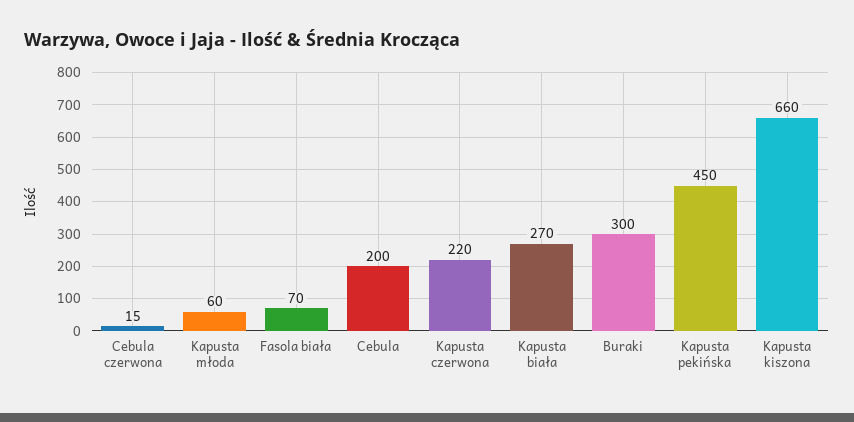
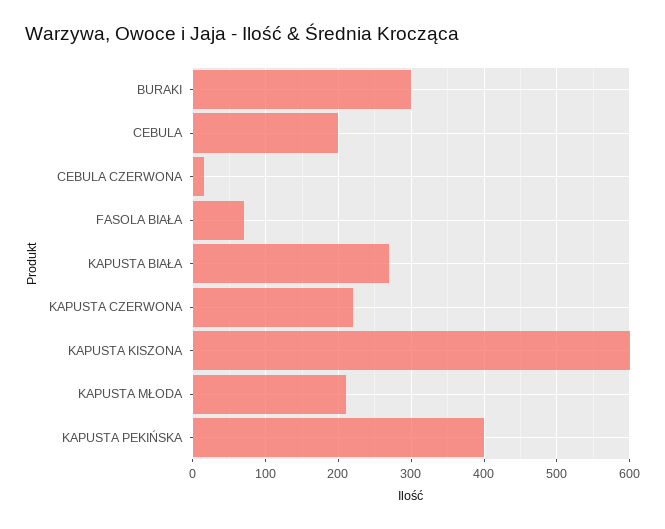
Kapusta młoda: 60 -> 210
Kapusta pekińska: 450 -> 400
Kapusta kiszona: 660 -> 600

